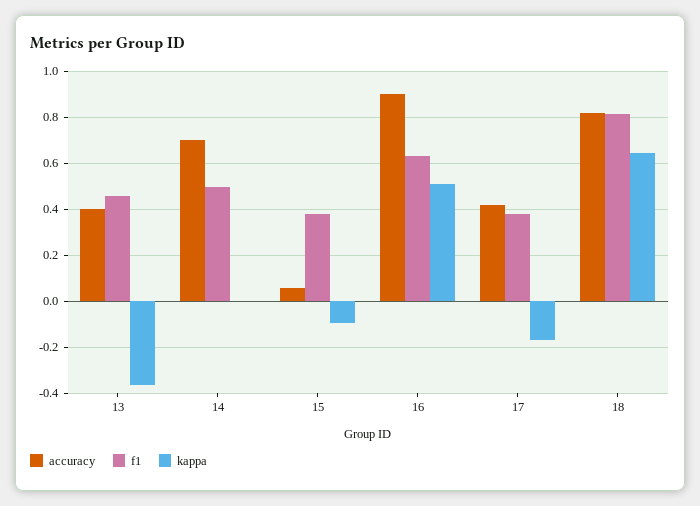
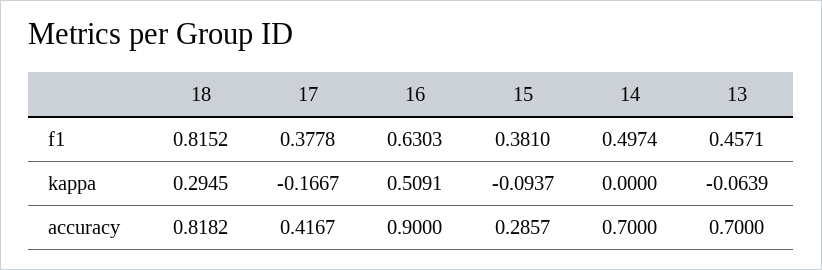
accuracy, 13: 0.4 -> 0.7
kappa, 13: -0.35 -> -0.0639
accuracy, 15: 0.05 -> 0.2857
kappa, 18: 0.65 -> 0.2945

